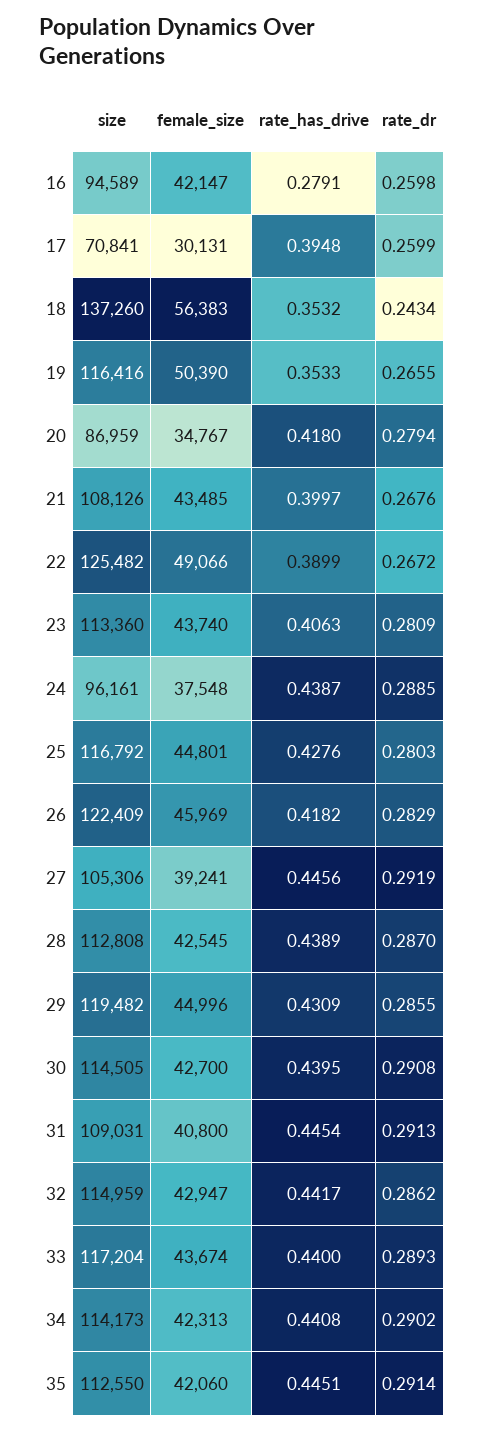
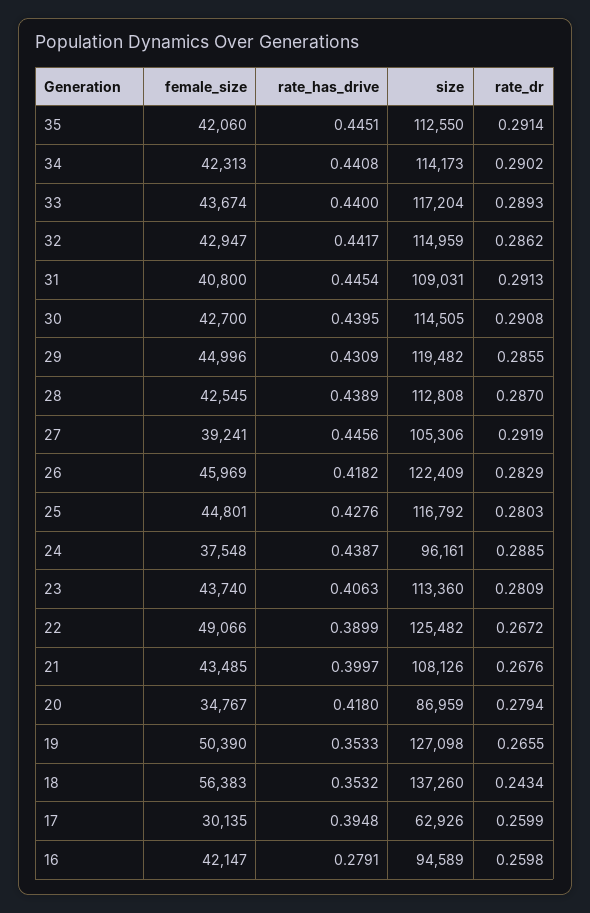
size, 17: 70841 -> 62926
female_size, 17: 30131 -> 30135
size, 19: 116416 -> 127098

